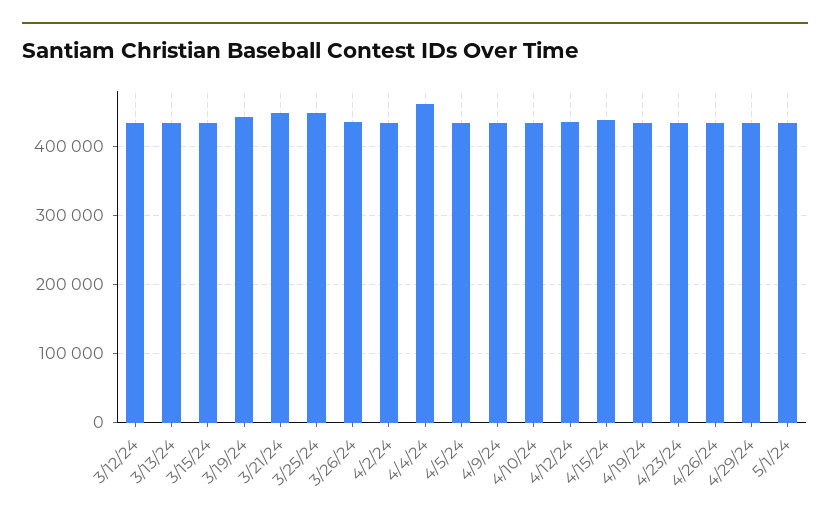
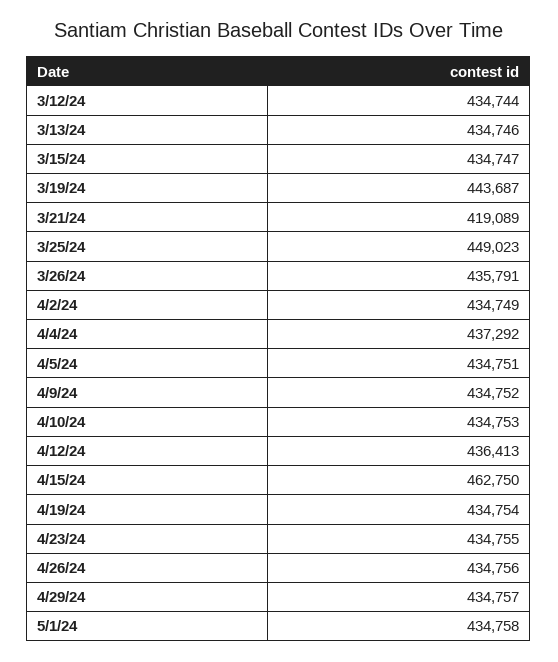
3/21/24: 450000 -> 419089
4/4/24: 460000 -> 437292
4/15/24: 440000 -> 462750

